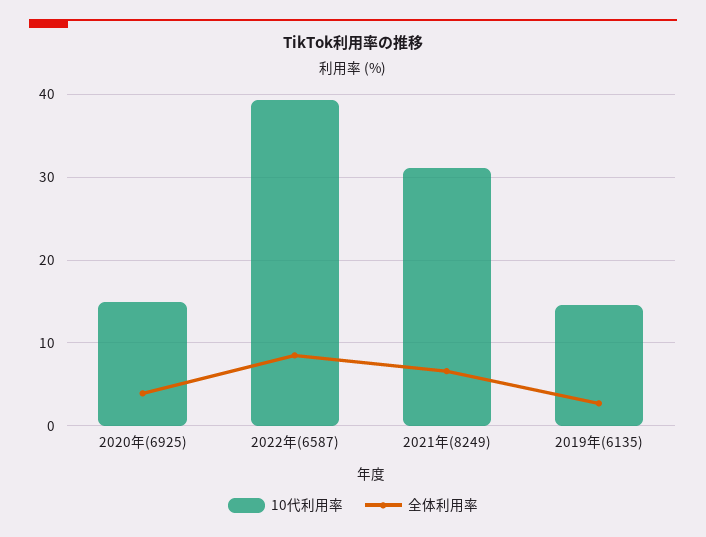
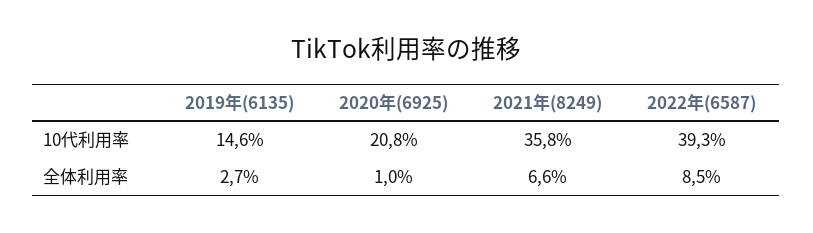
10代利用率, 2020年(6925): 15 -> 20.8
全体利用率, 2020年(6925): 4 -> 1
10代利用率, 2021年(8249): 31 -> 35.8

